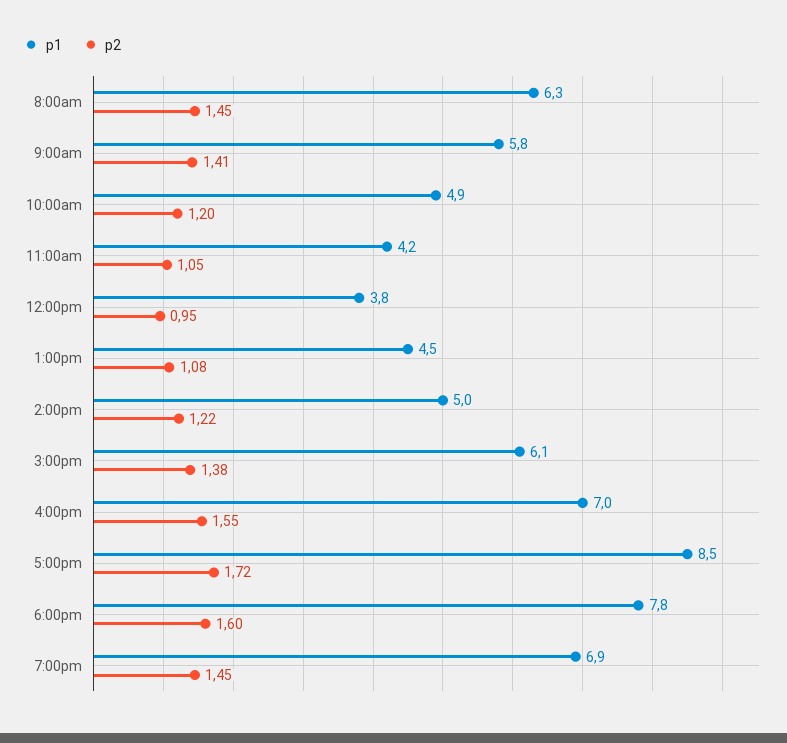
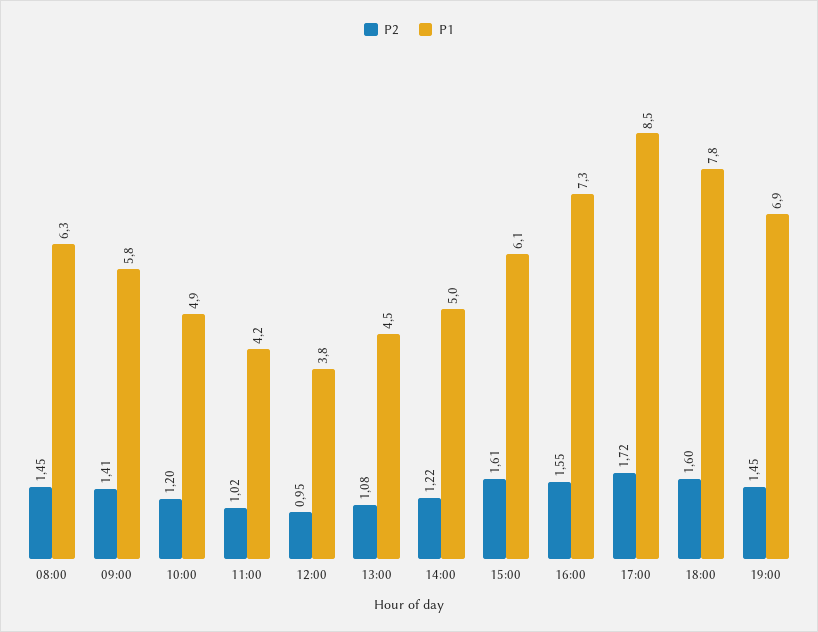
p2, 11:00am: 1.05 -> 1.02
p2, 3:00pm: 1.38 -> 1.61
p1, 4:00pm: 7 -> 7.3

